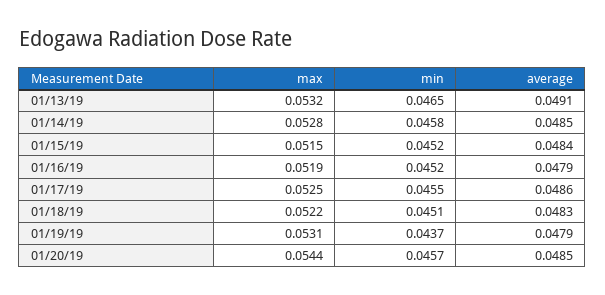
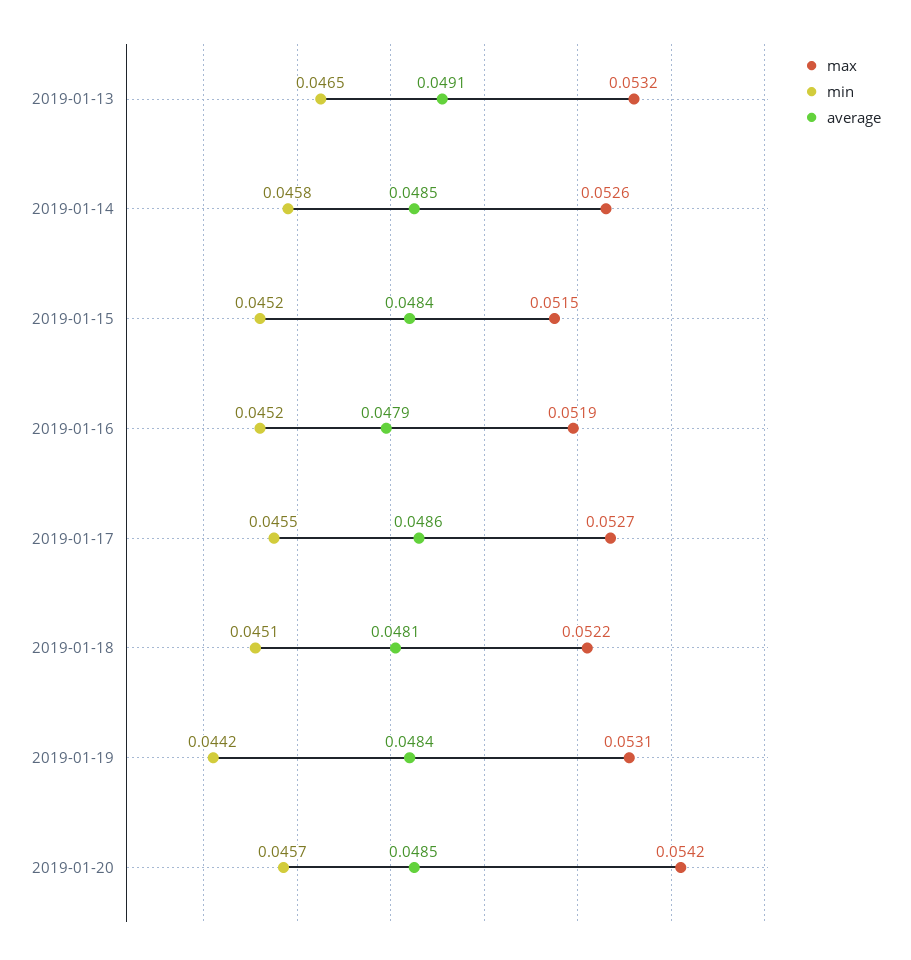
max, 01/14/19: 0.0528 -> 0.0526
max, 01/17/19: 0.0525 -> 0.0527
average, 01/18/19: 0.0483 -> 0.0481
min, 01/19/19: 0.0437 -> 0.0442
average, 01/19/19: 0.0479 -> 0.0484
max, 01/20/19: 0.0544 -> 0.0542

